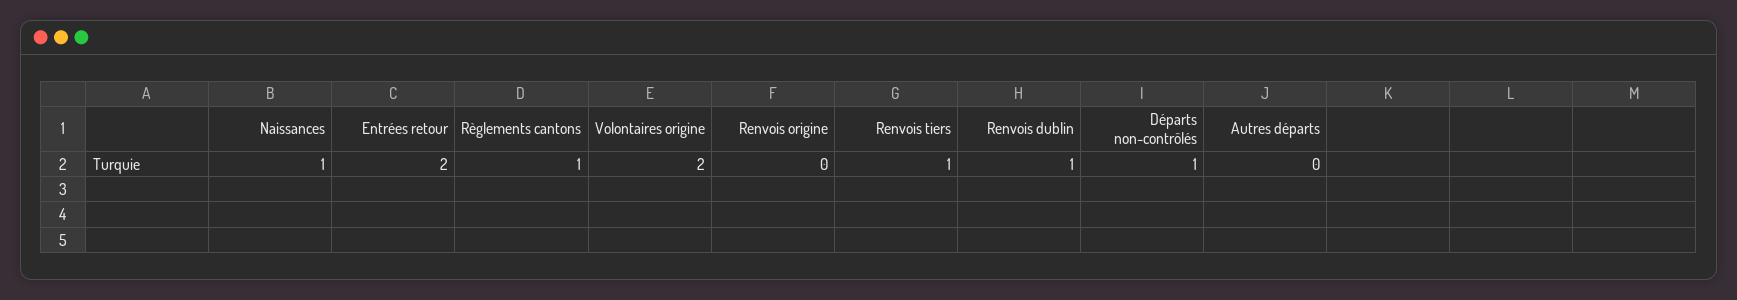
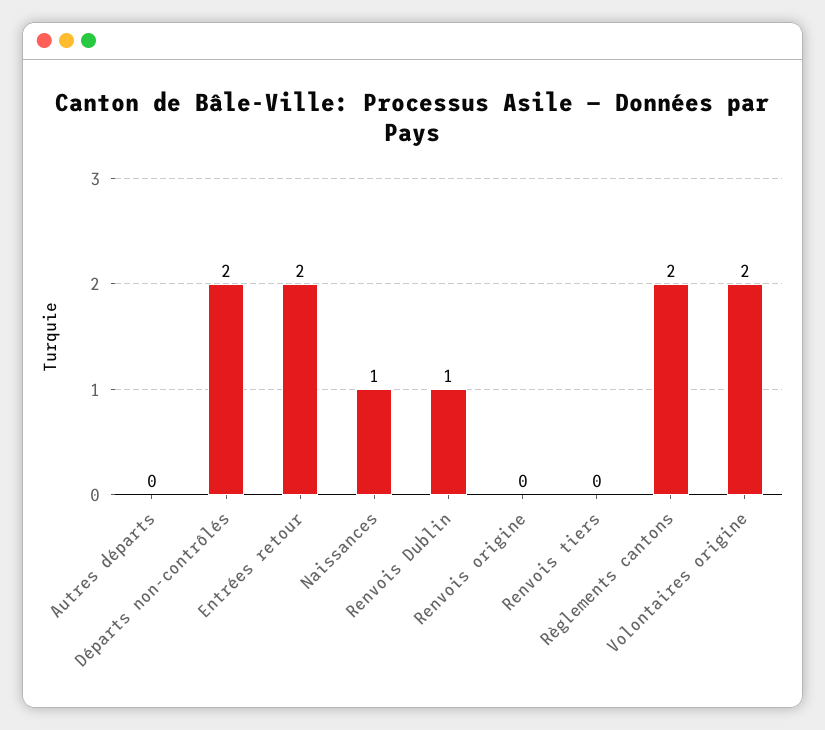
Règlements cantons: 1 -> 2
Renvois tiers: 1 -> 0
Départs non-contrôlés: 1 -> 2

